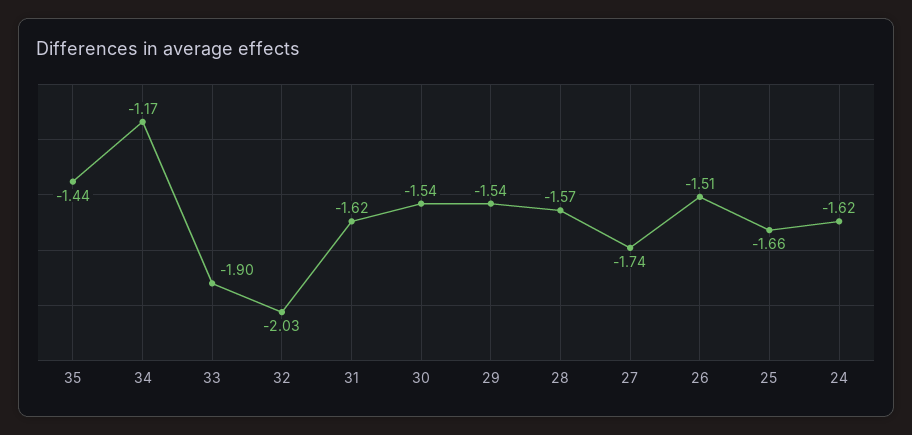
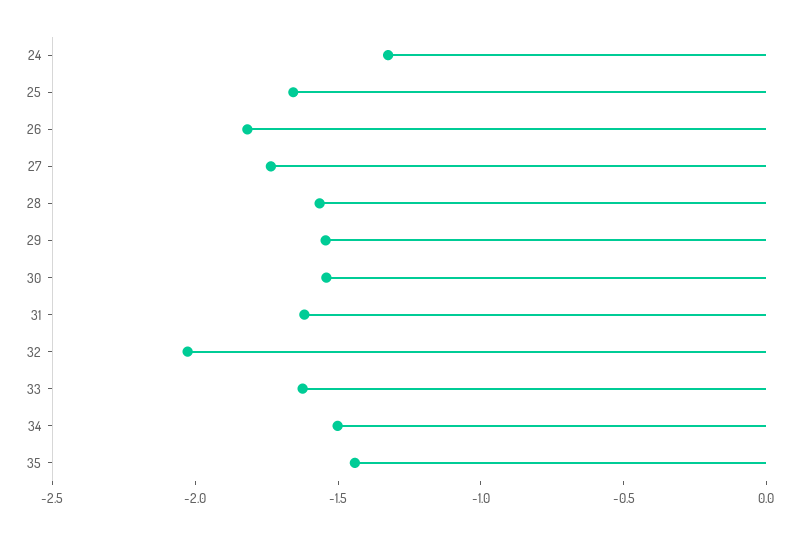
34: -1.17 -> -1.5
33: -1.9 -> -1.6
26: -1.51 -> -1.8
24: -1.62 -> -1.3

